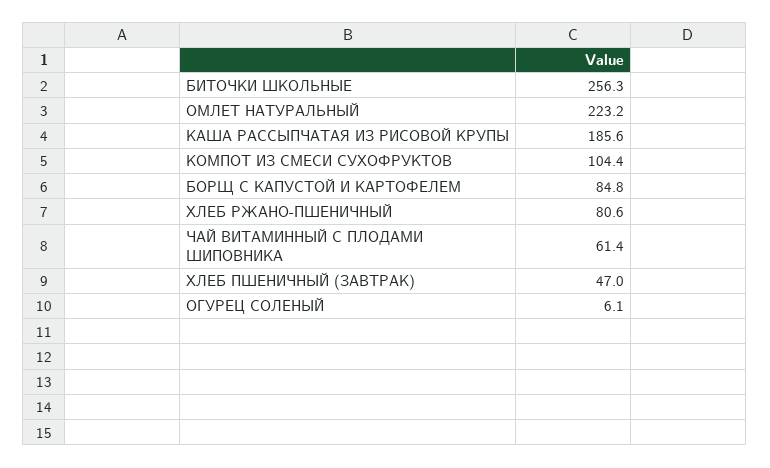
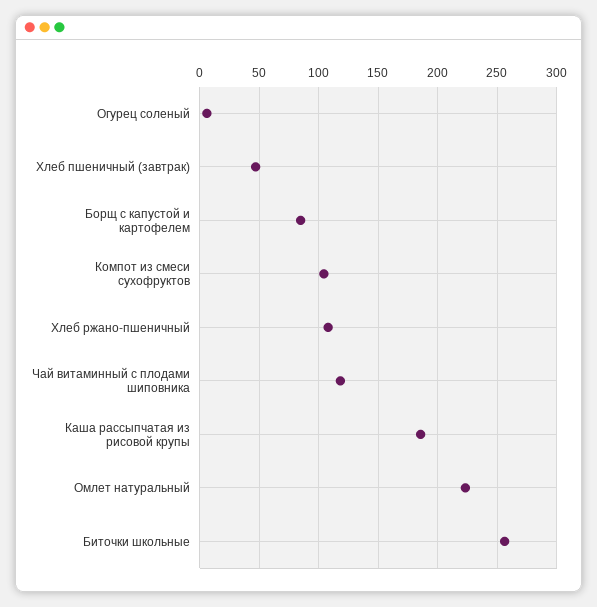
ХЛЕБ РЖАНО-ПШЕНИЧНЫЙ: 80.6 -> 110
ЧАЙ ВИТАМИННЫЙ С ПЛОДАМИ ШИПОВНИКА: 61.4 -> 120

